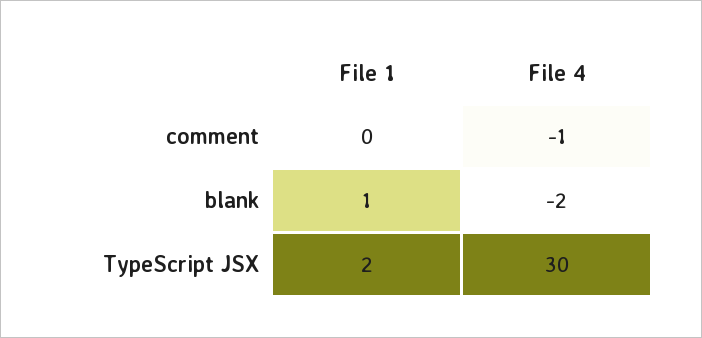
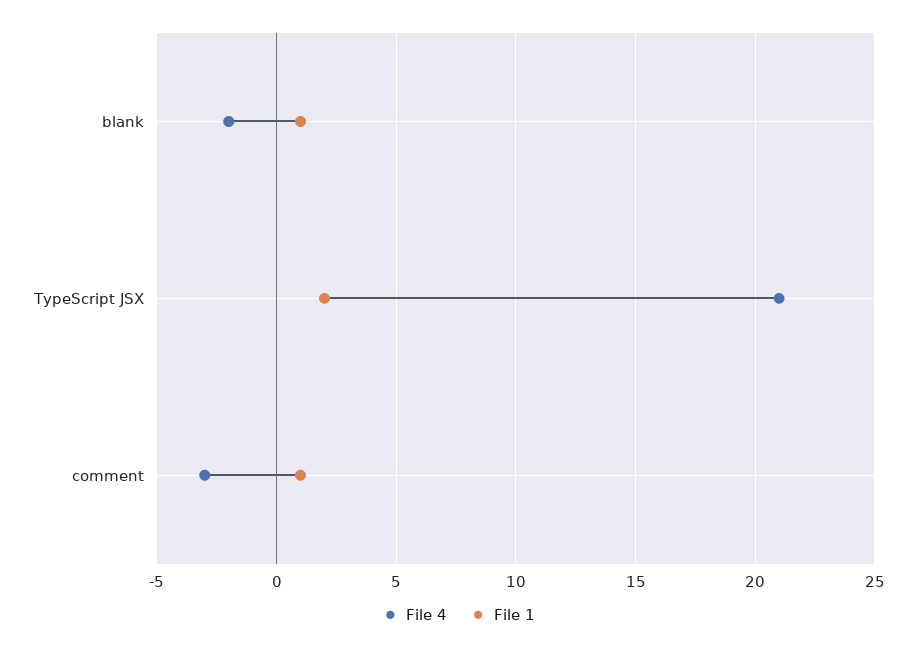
File 1, comment: 0 -> 1
File 4, comment: -1 -> -3
File 4, TypeScript JSX: 30 -> 21

